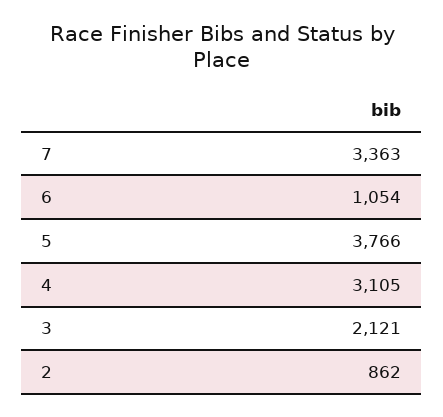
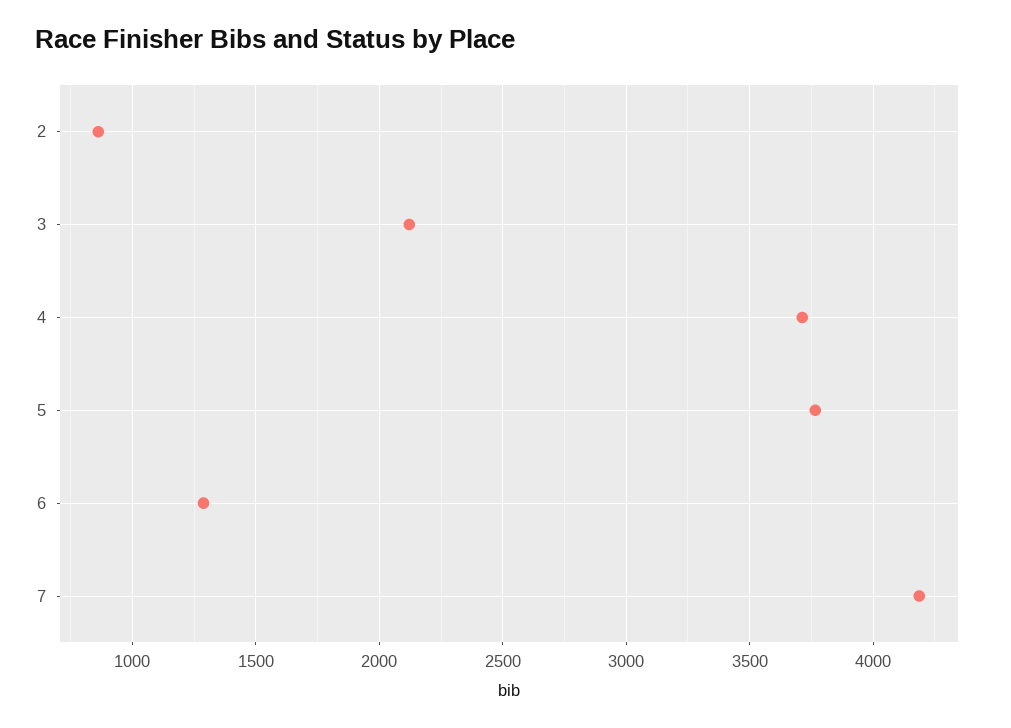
7: 3363 -> 4200
6: 1054 -> 1300
4: 3105 -> 3700

